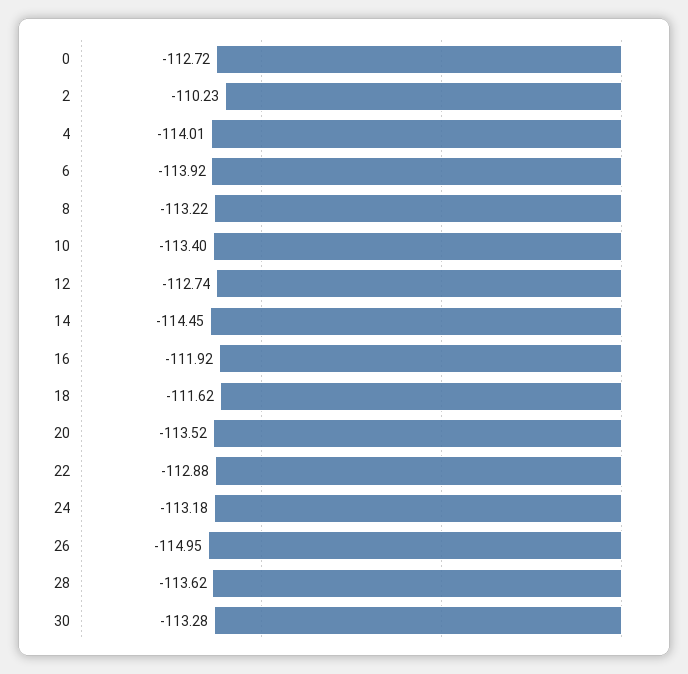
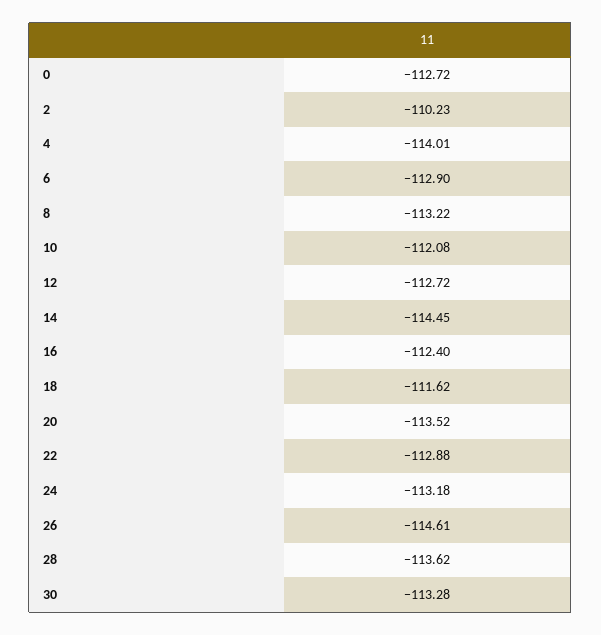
6: -113.92 -> -112.9
10: -113.4 -> -112.08
12: -112.74 -> -112.72
16: -111.92 -> -112.4
26: -114.95 -> -114.61

